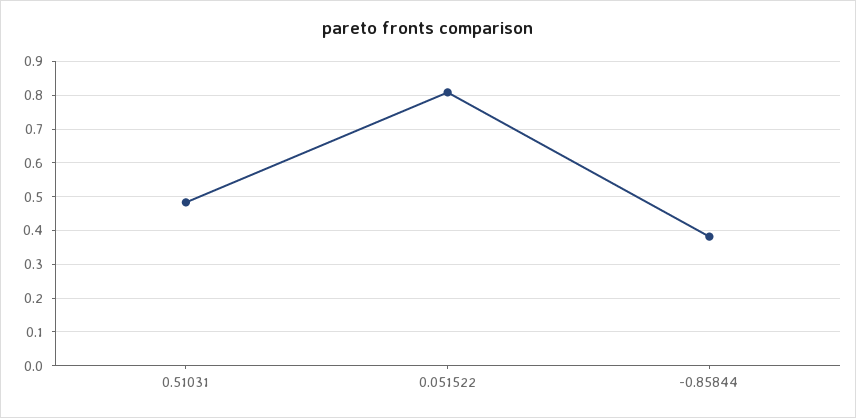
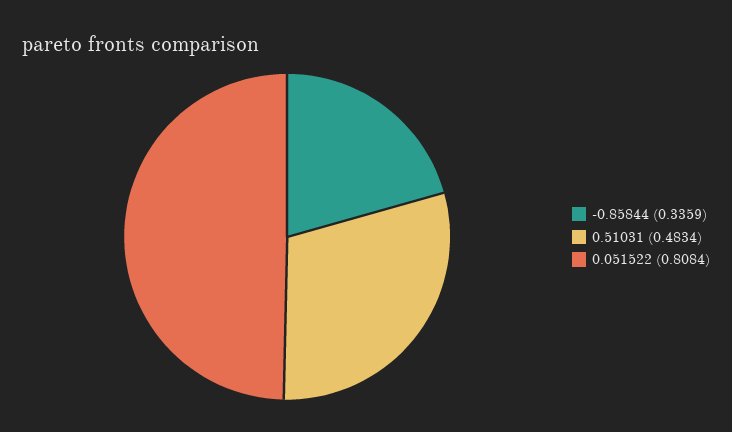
-0.85844: 0.38 -> 0.3359

